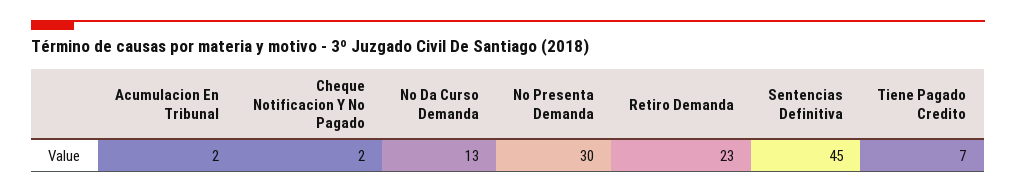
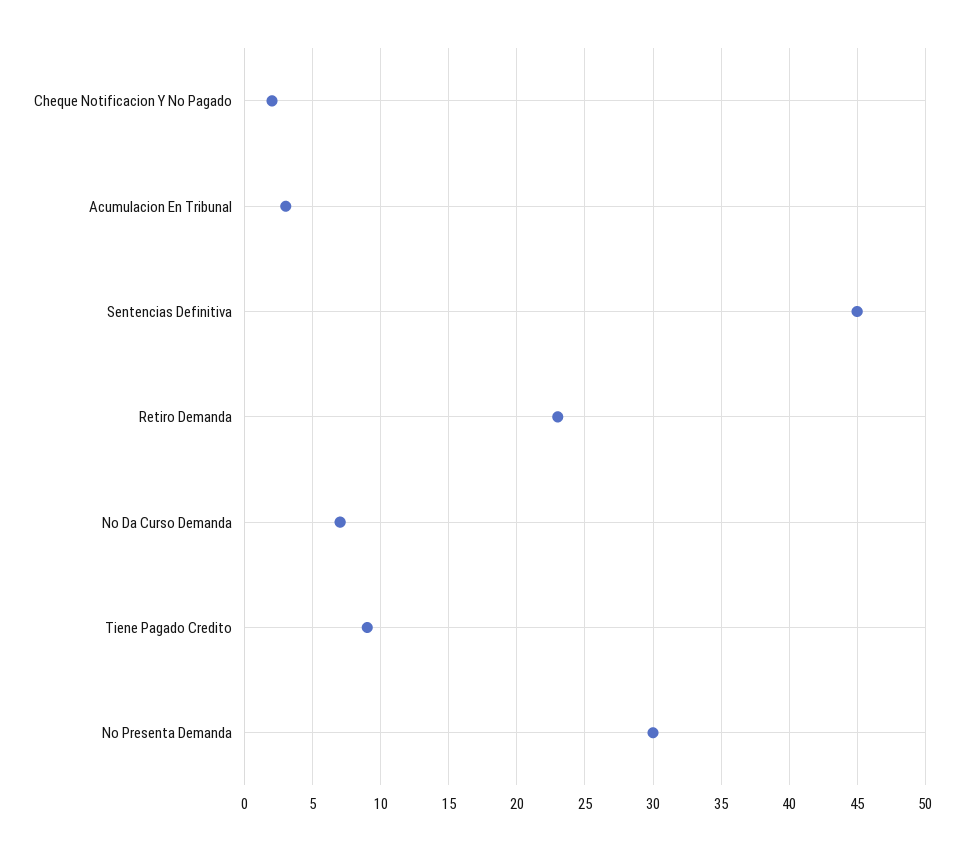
Acumulacion En Tribunal: 2 -> 3
No Da Curso Demanda: 13 -> 7
Tiene Pagado Credito: 7 -> 9

